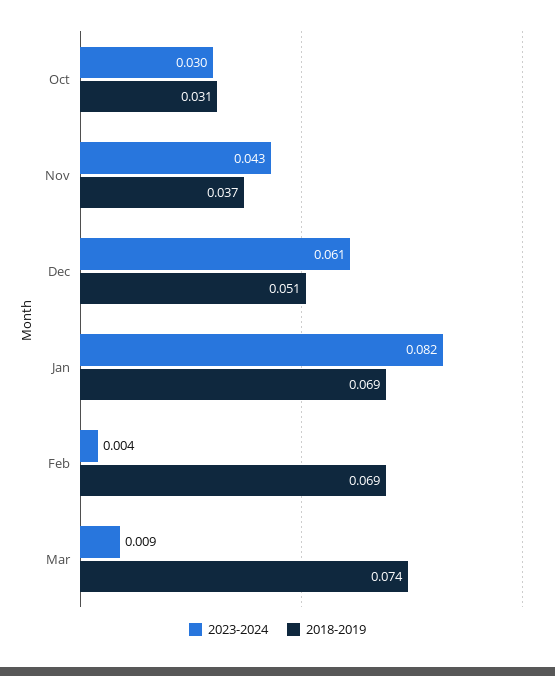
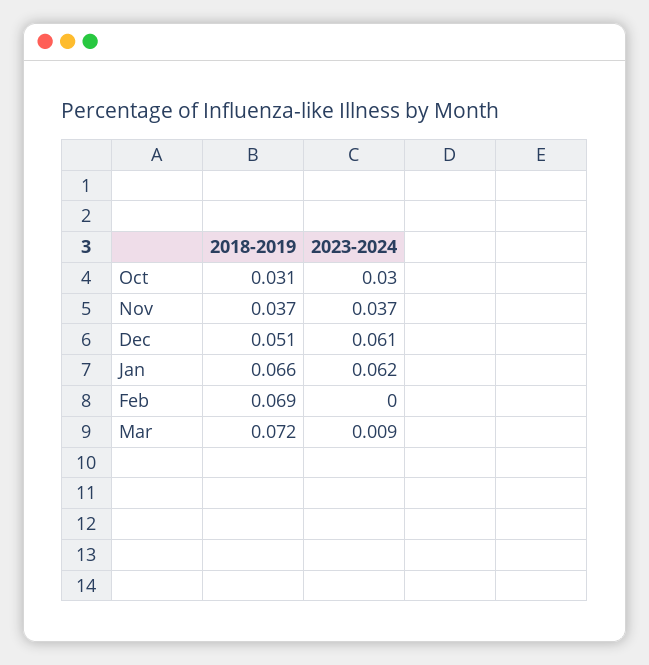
2023-2024, Nov: 0.043 -> 0.037
2023-2024, Jan: 0.082 -> 0.062
2018-2019, Jan: 0.069 -> 0.066
2023-2024, Feb: 0.004 -> 0
2018-2019, Mar: 0.074 -> 0.072

